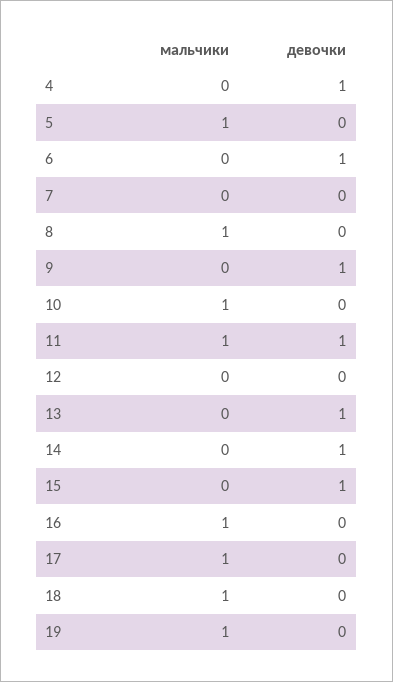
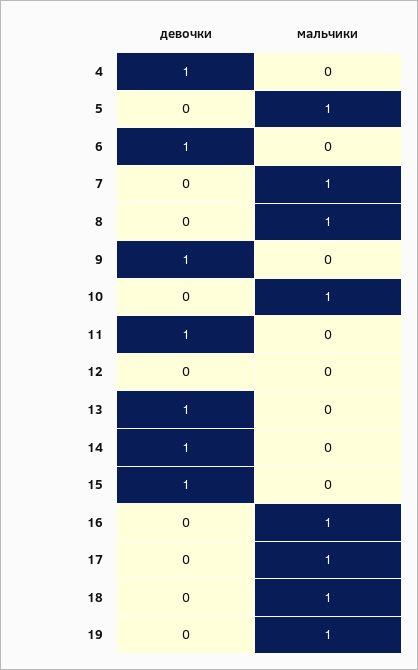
мальчики, 7: 0 -> 1
мальчики, 11: 1 -> 0

